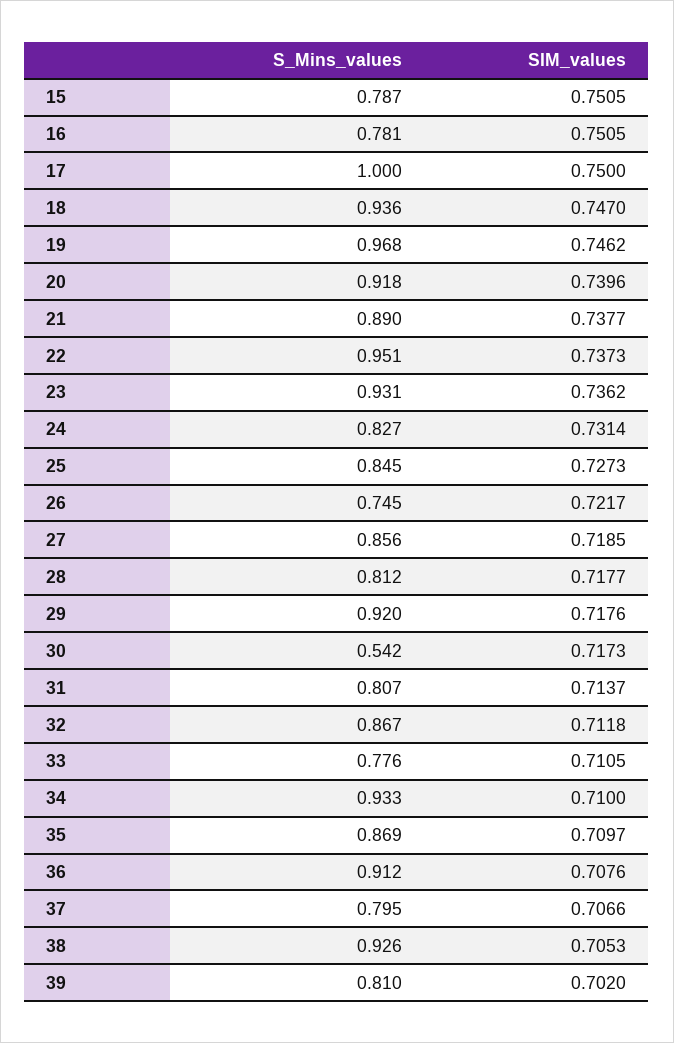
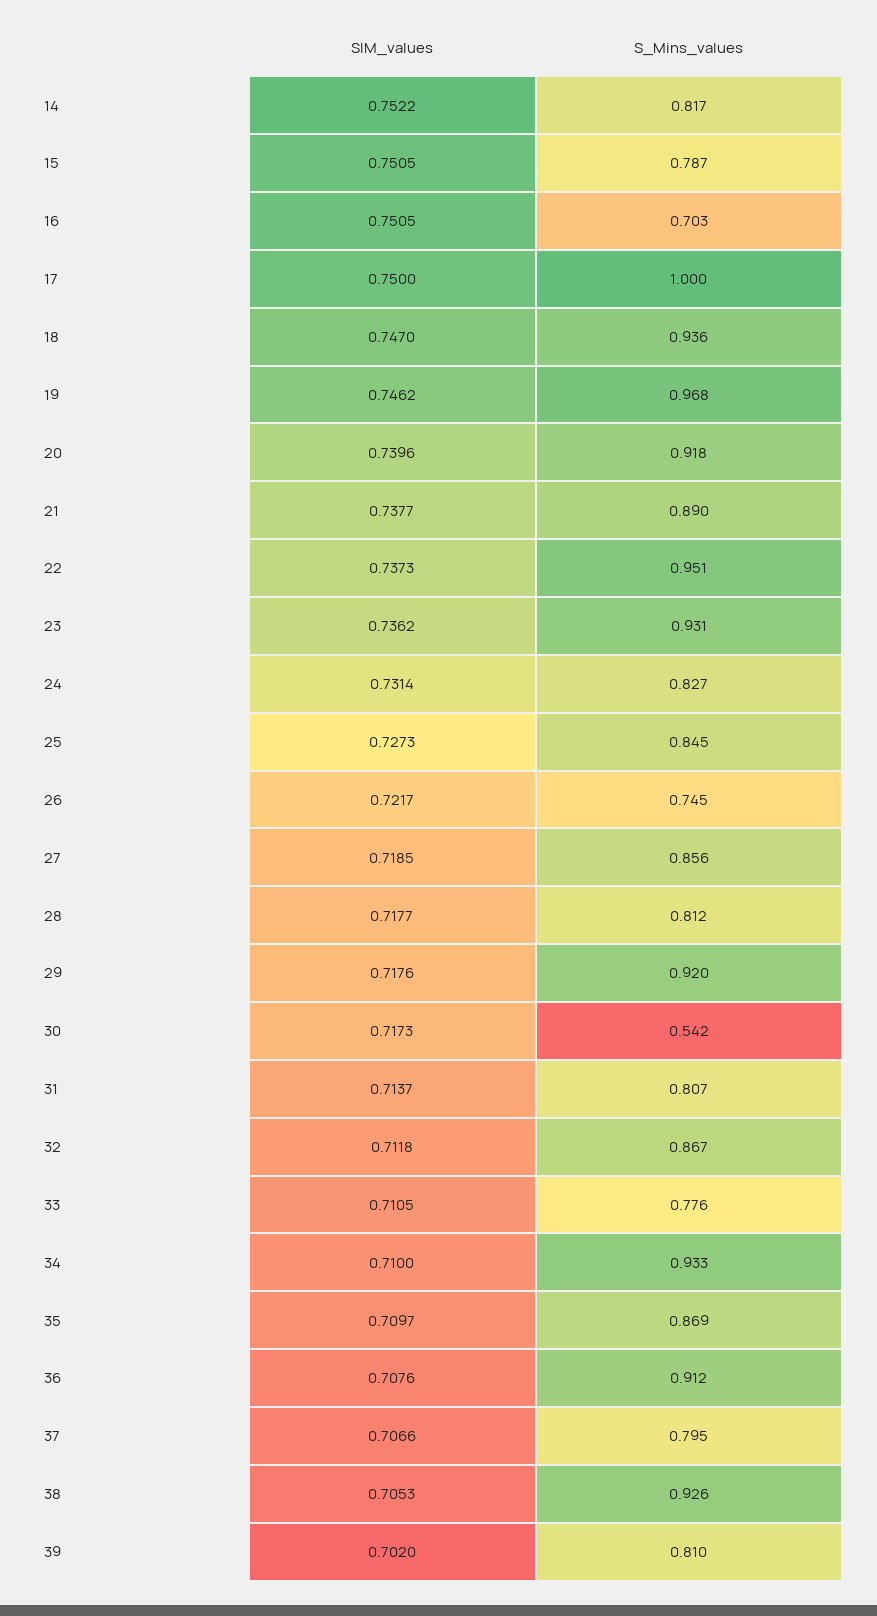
S_Mins_values, 16: 0.781 -> 0.703
SIM_values, 14: none -> 0.7522
S_Mins_values, 14: none -> 0.817

